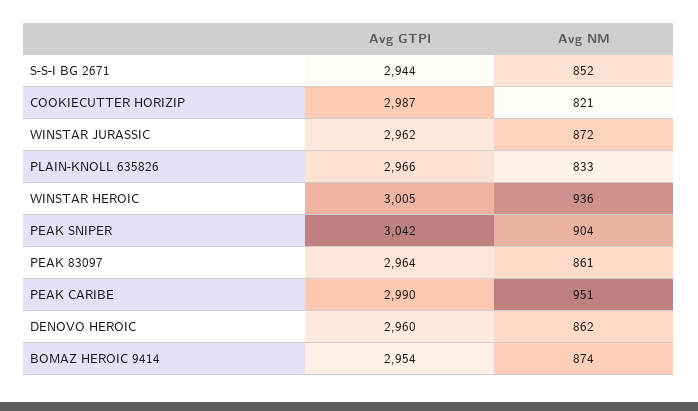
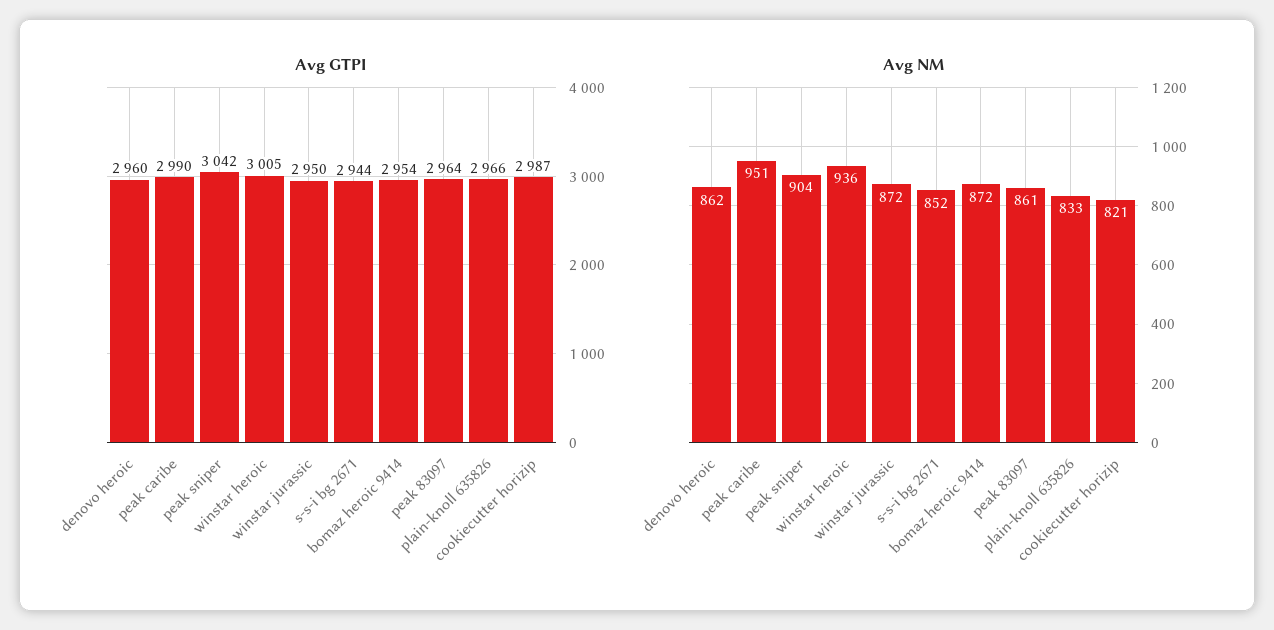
Avg GTPI, WINSTAR JURASSIC: 2962 -> 2950
Avg NM, BOMAZ HEROIC 9414: 874 -> 872

